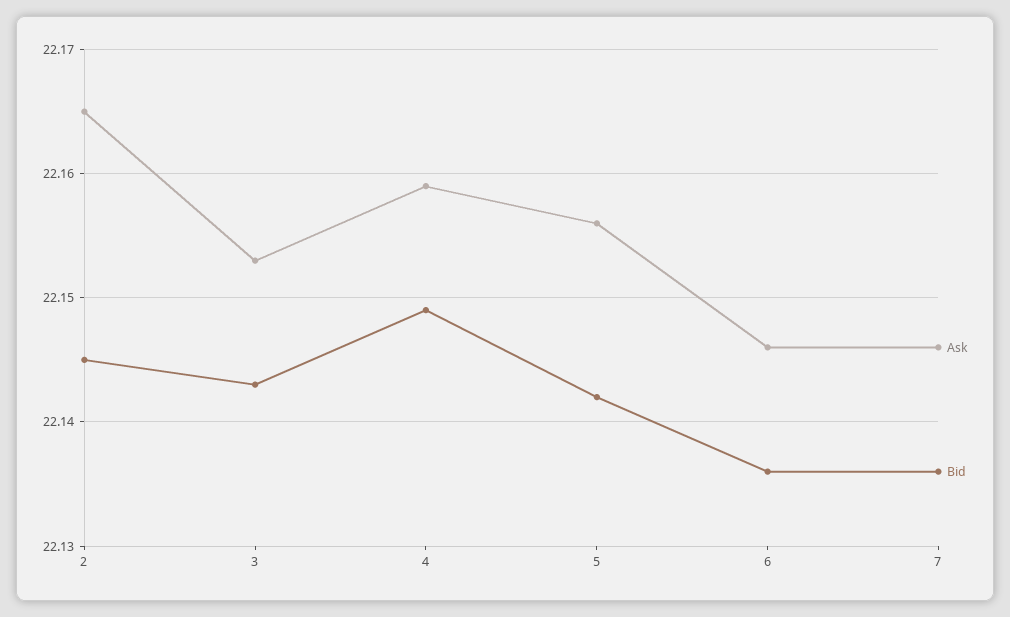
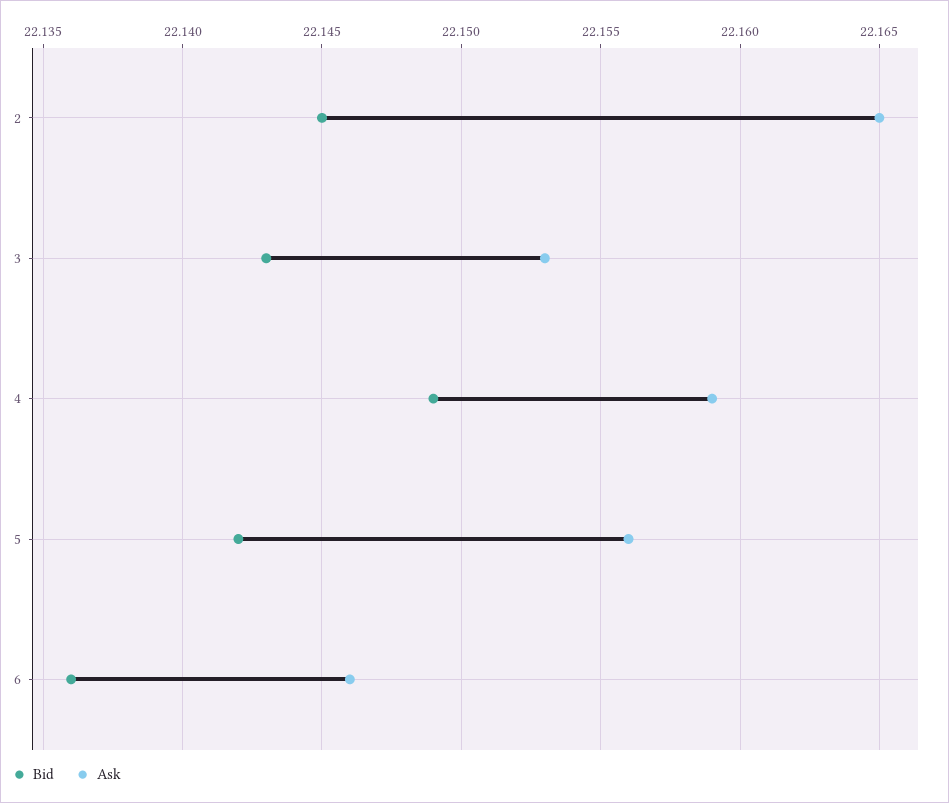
Ask, 7: 22.146 -> none
Bid, 7: 22.136 -> none

